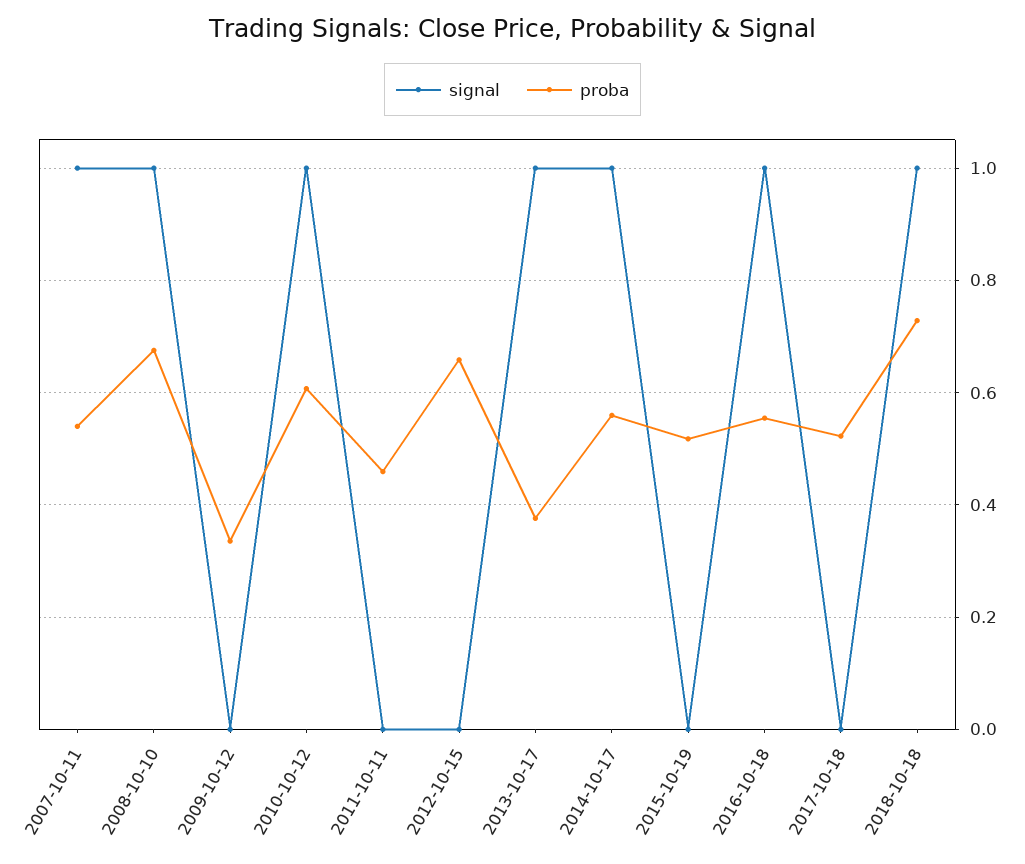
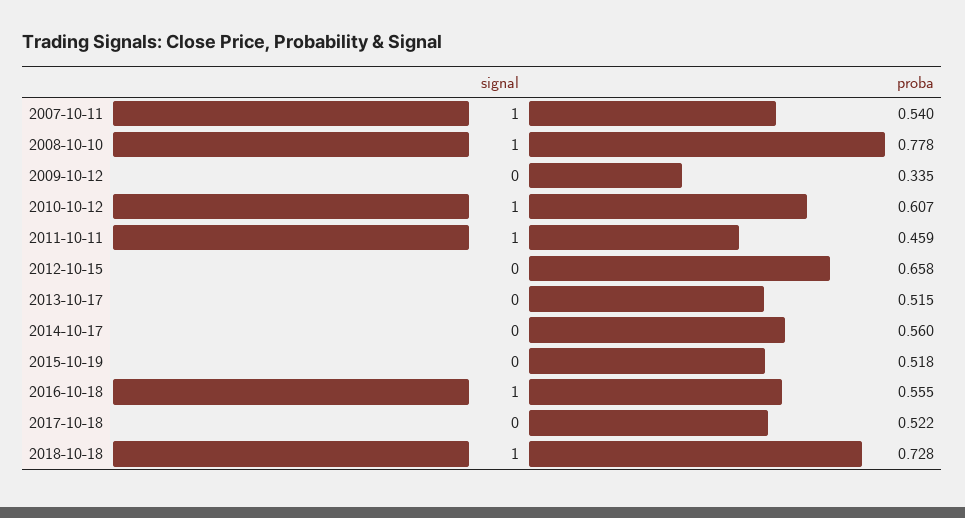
proba, 2008-10-10: 0.68 -> 0.778
signal, 2011-10-11: 0 -> 1
signal, 2013-10-17: 1 -> 0
proba, 2013-10-17: 0.38 -> 0.515
signal, 2014-10-17: 1 -> 0

